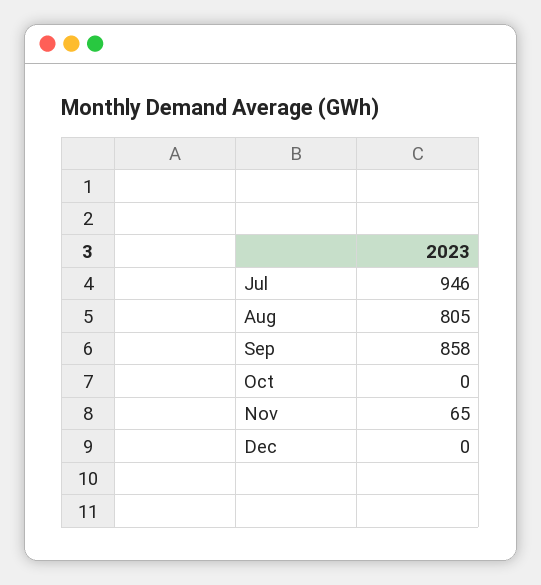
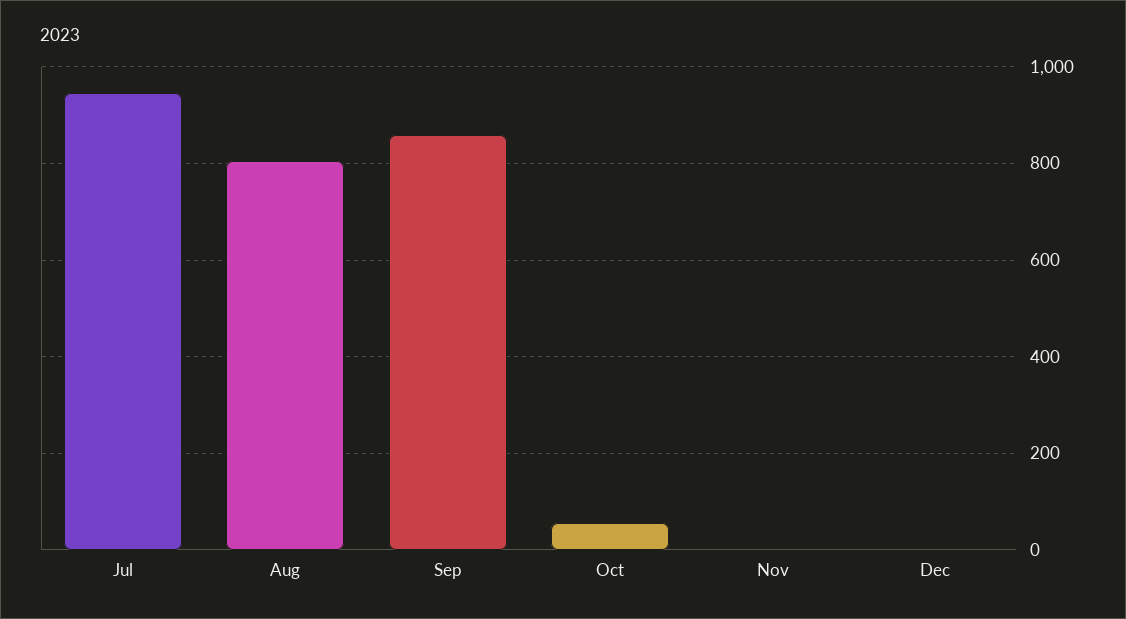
Oct: 0 -> 60
Nov: 65 -> 0

